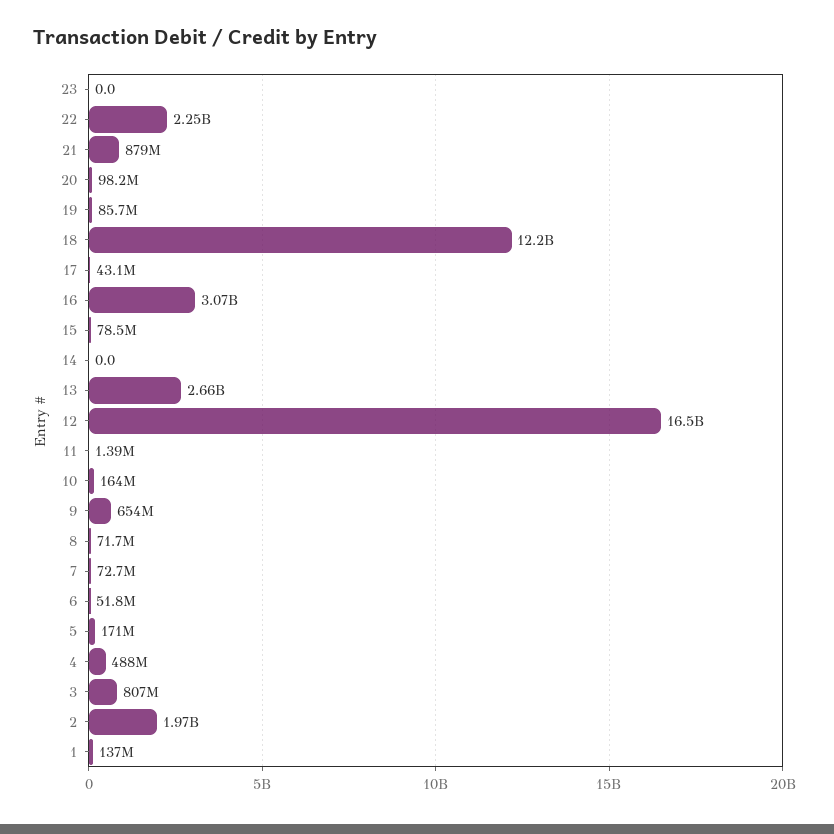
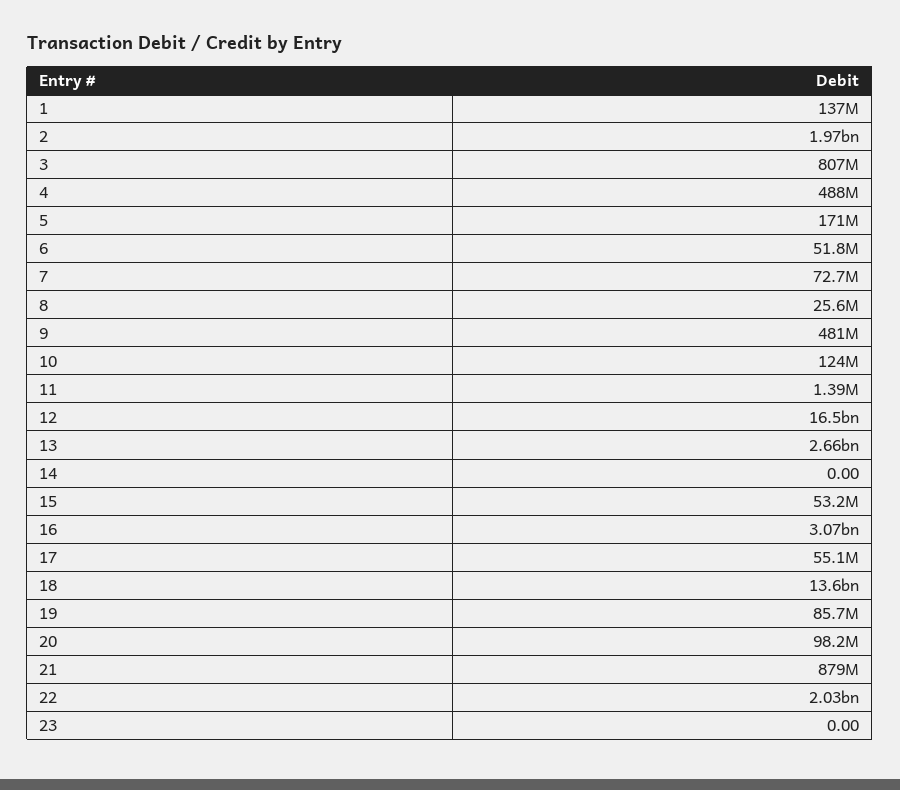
22: 2250000000 -> 2030000000
18: 12200000000 -> 13600000000
17: 43100000 -> 55100000
15: 78500000 -> 53200000
10: 164000000 -> 124000000
9: 654000000 -> 481000000
8: 71700000 -> 25600000

